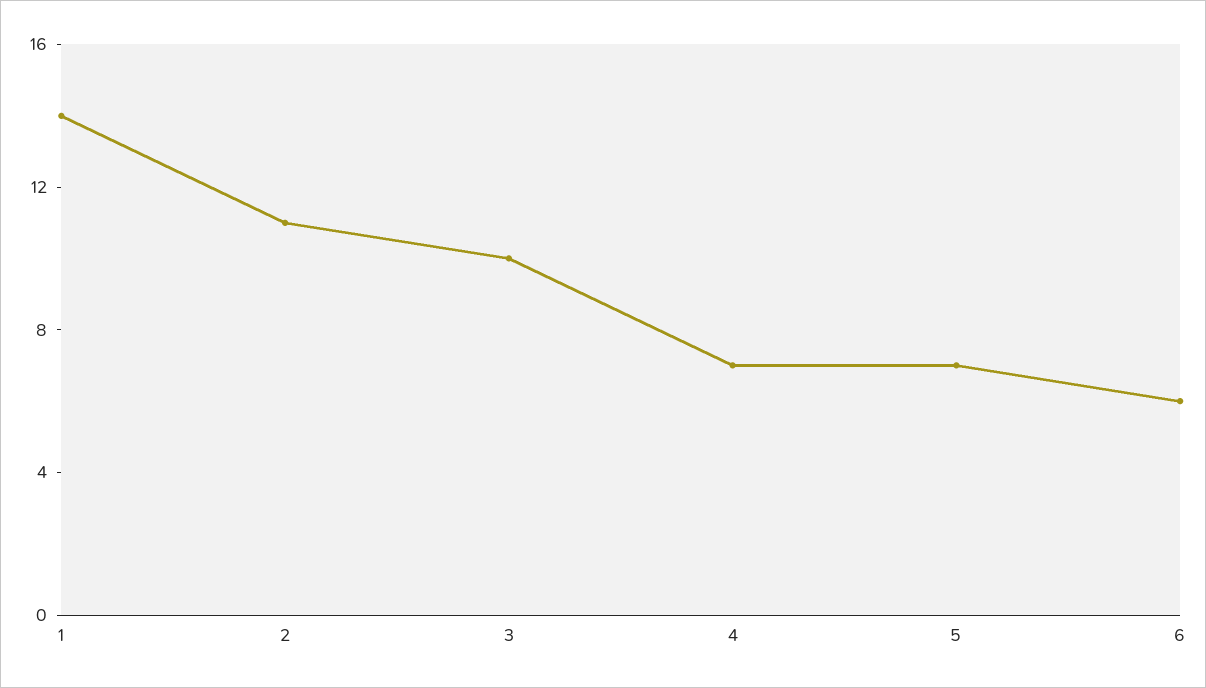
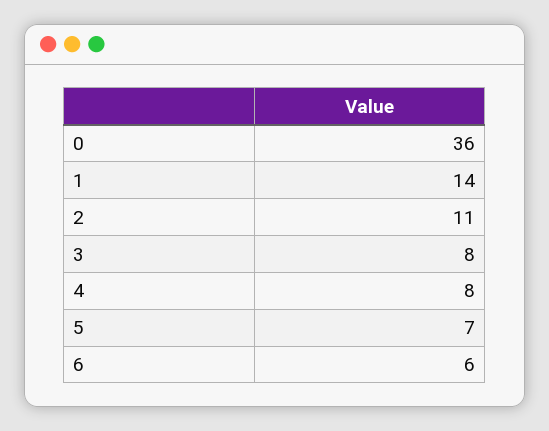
3: 10 -> 8
4: 7 -> 8
0: none -> 36

